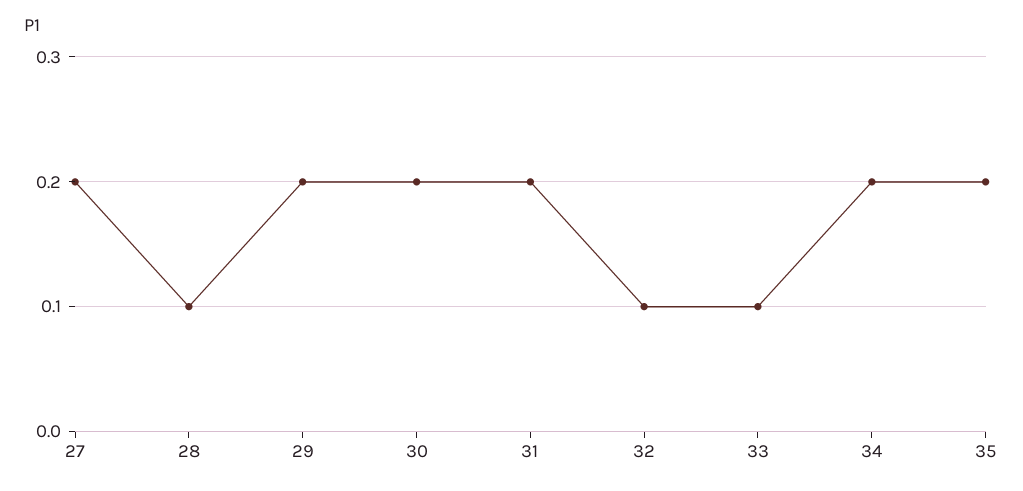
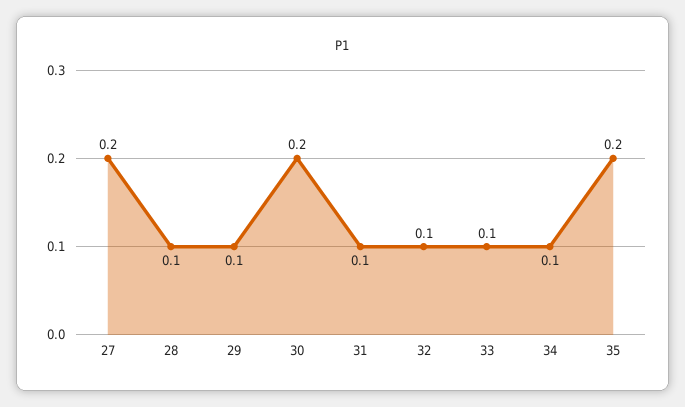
29: 0.2 -> 0.1
31: 0.2 -> 0.1
34: 0.2 -> 0.1

